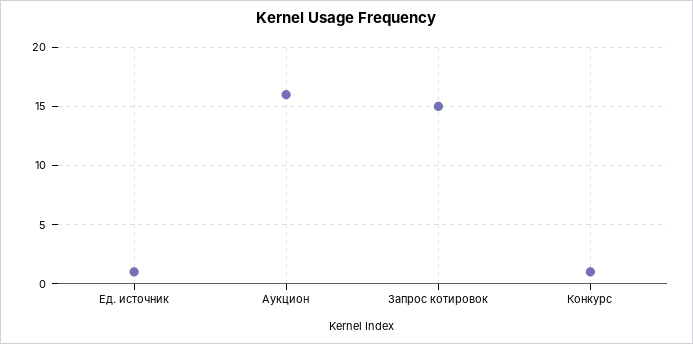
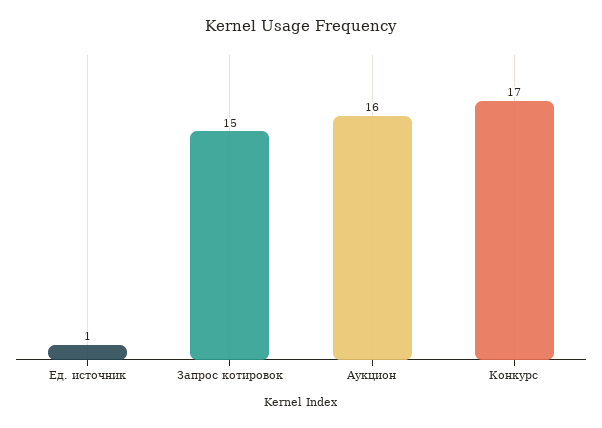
Конкурс: 1 -> 17

